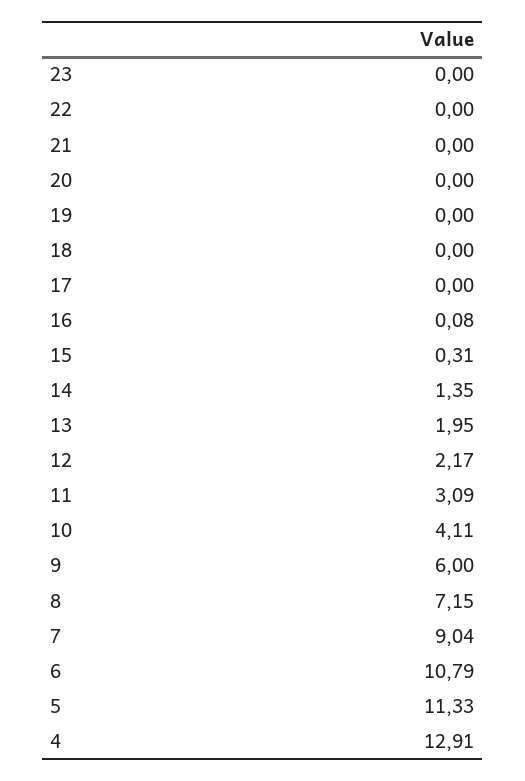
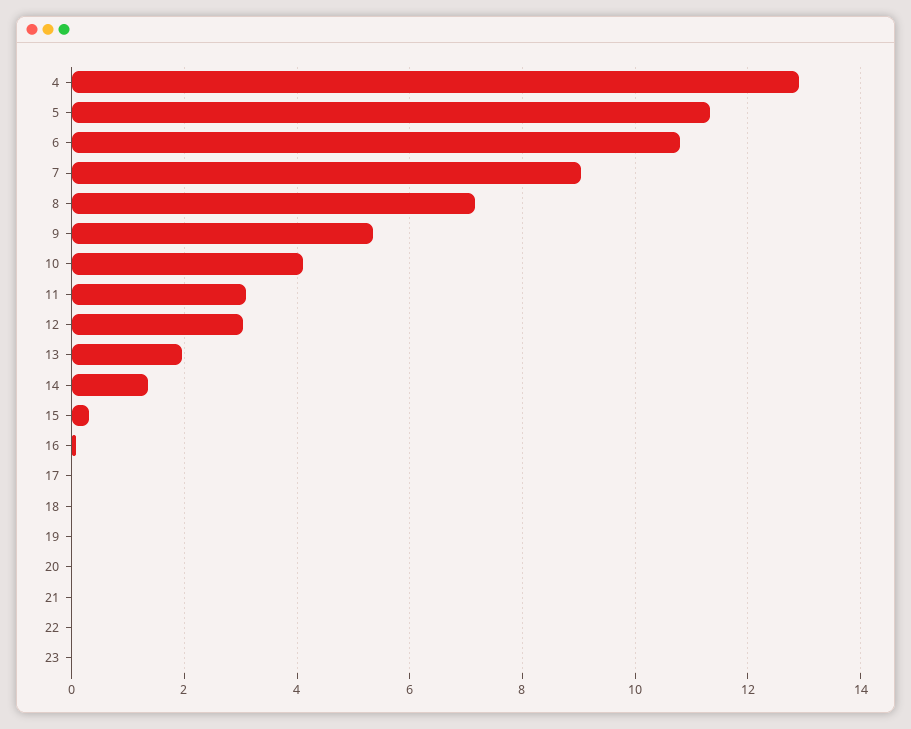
12: 2.17 -> 3
9: 6 -> 5.4

